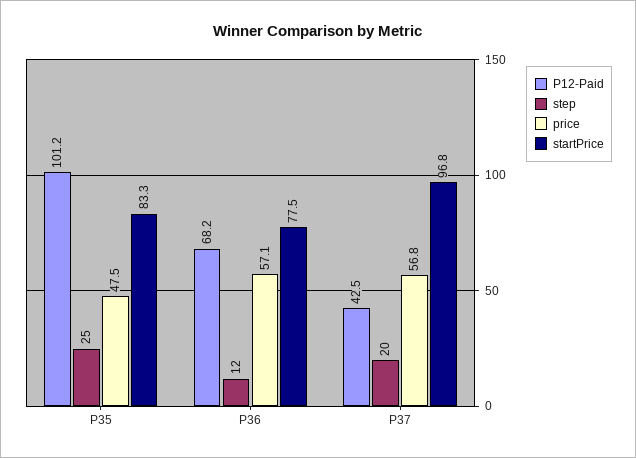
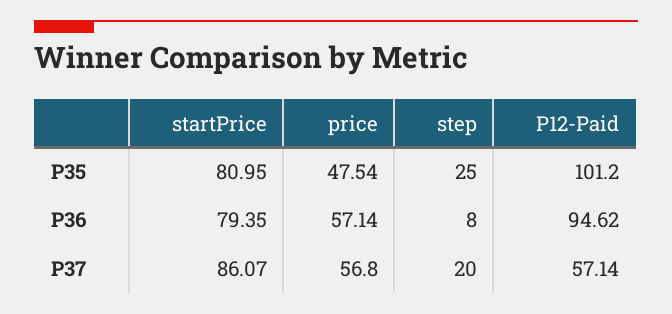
startPrice, P35: 83.3 -> 80.95
P12-Paid, P36: 68.2 -> 94.62
step, P36: 12 -> 8
startPrice, P36: 77.5 -> 79.35
P12-Paid, P37: 42.5 -> 57.14
startPrice, P37: 96.8 -> 86.07

